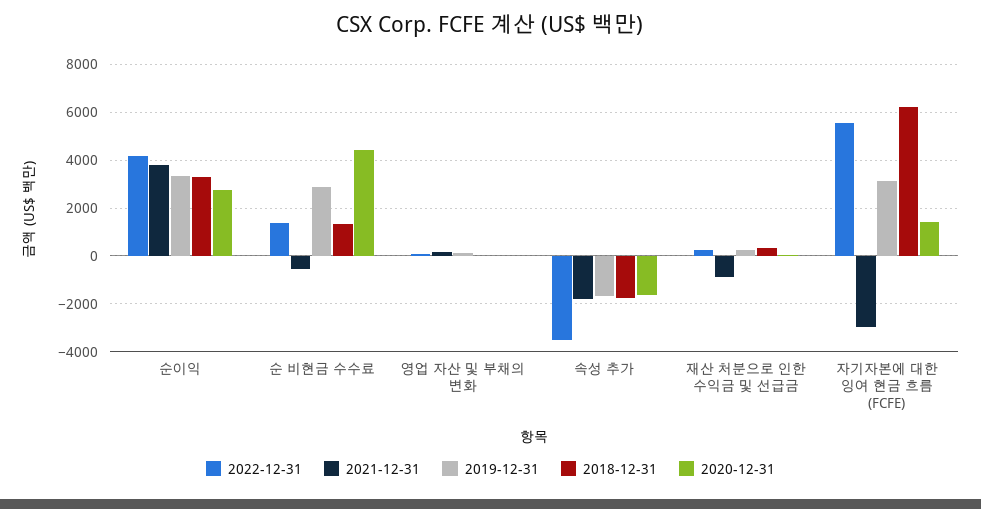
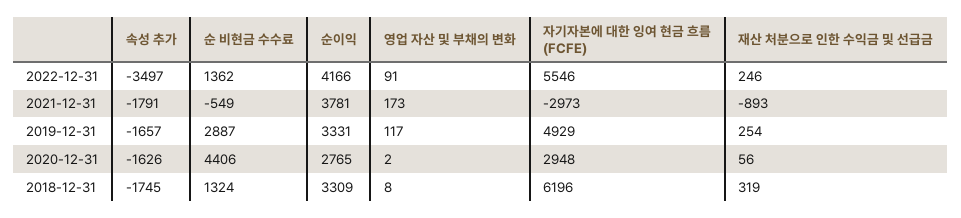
2019-12-31, 자기자본에 대한 잉여 현금 흐름 (FCFE): 3000 -> 4929
2020-12-31, 자기자본에 대한 잉여 현금 흐름 (FCFE): 1500 -> 2948

